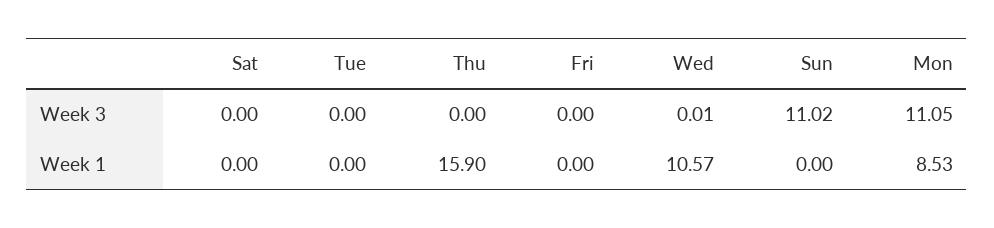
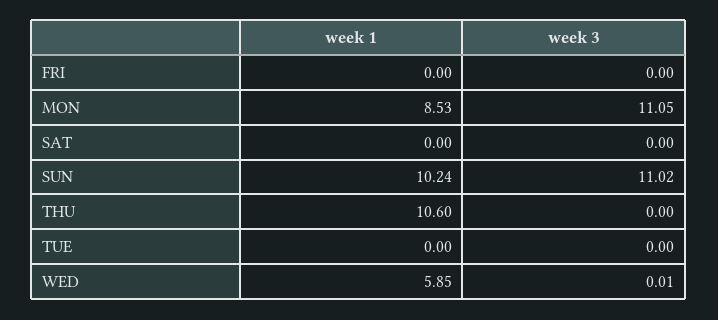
Thu, Week 1: 15.9 -> 10.6
Wed, Week 1: 10.57 -> 5.85
Sun, Week 1: 0 -> 10.24

